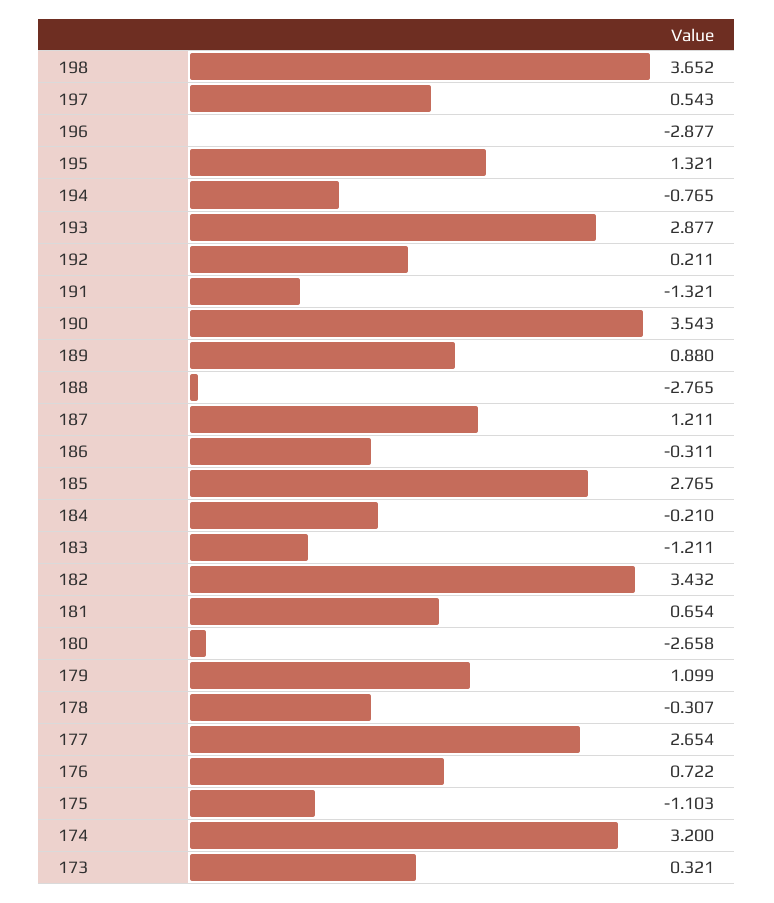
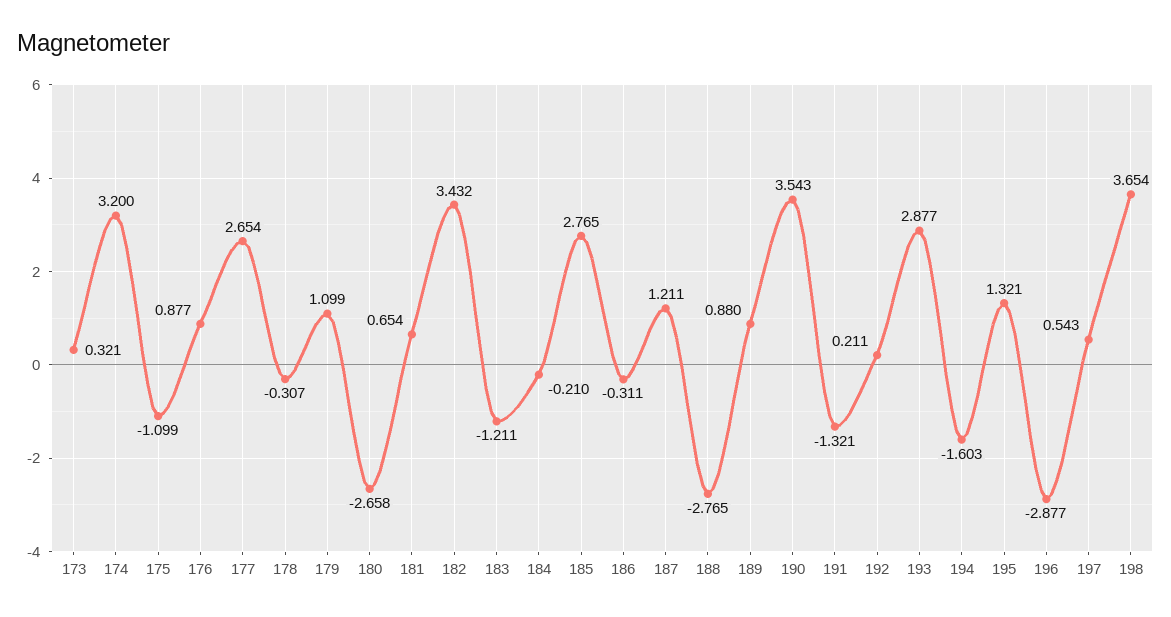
198: 3.652 -> 3.654
194: -0.765 -> -1.603
176: 0.722 -> 0.877
175: -1.103 -> -1.099

